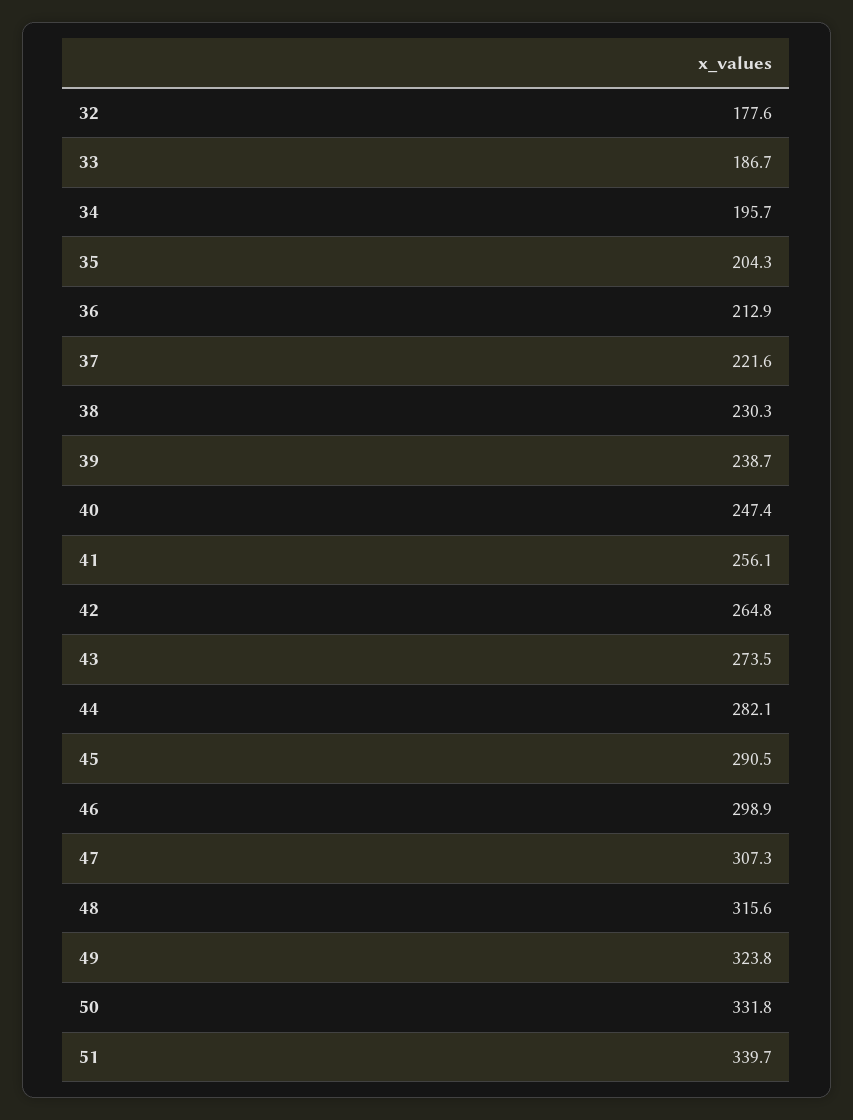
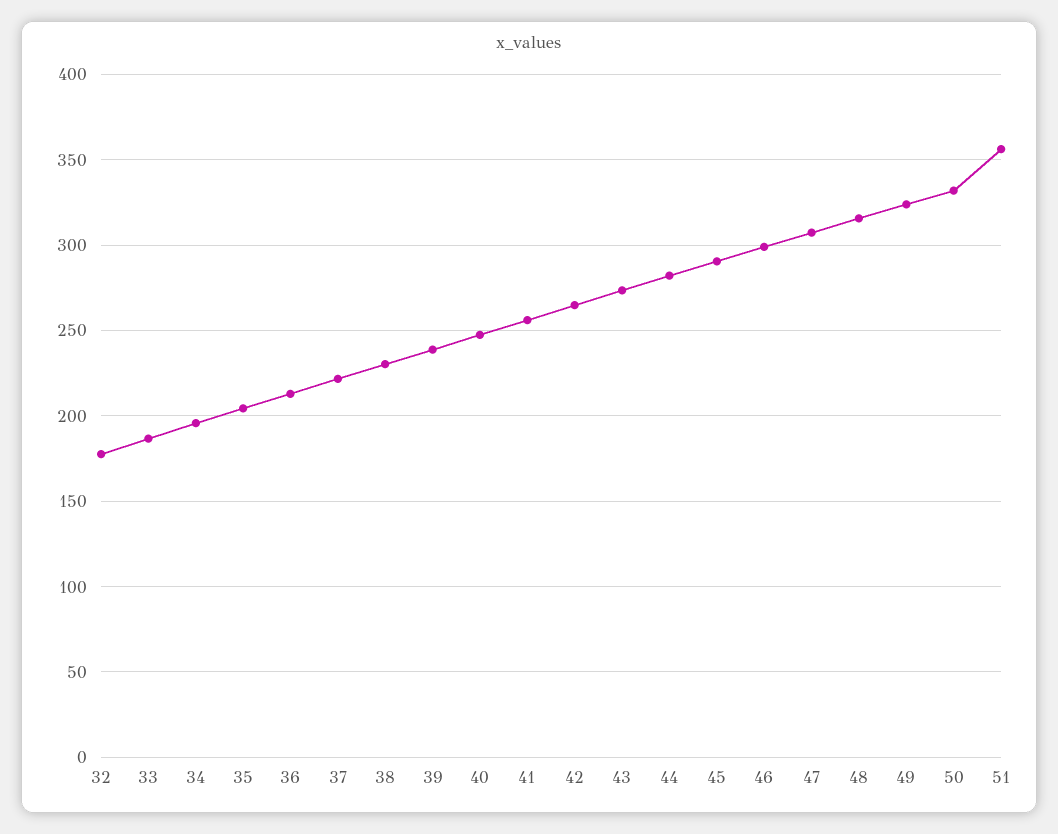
51: 339.7 -> 355

